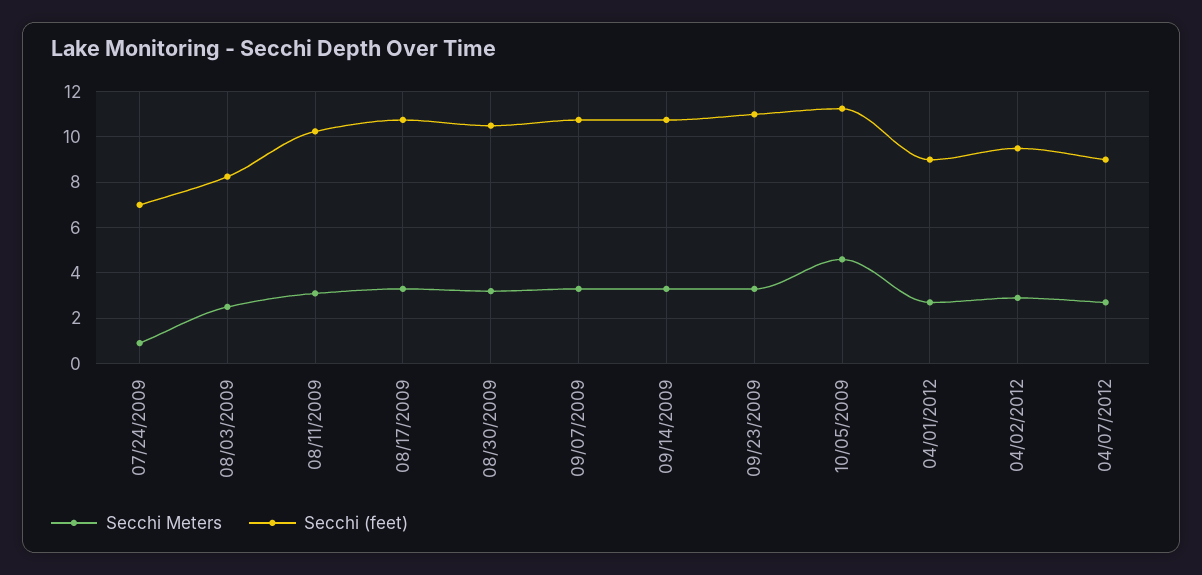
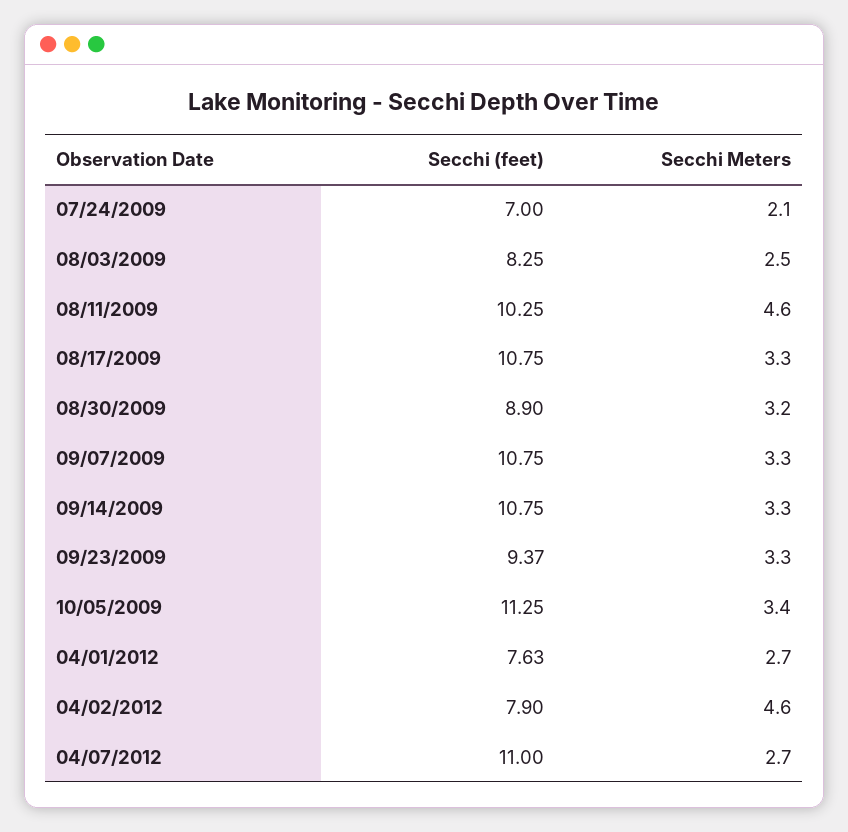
Secchi Meters, 07/24/2009: 1 -> 2.1
Secchi Meters, 08/11/2009: 3 -> 4.6
Secchi (feet), 08/30/2009: 10.5 -> 8.9
Secchi (feet), 09/23/2009: 11 -> 9.37
Secchi Meters, 10/05/2009: 4.5 -> 3.4
Secchi (feet), 04/01/2012: 9 -> 7.63
Secchi Meters, 04/02/2012: 3 -> 4.6
Secchi (feet), 04/02/2012: 9.5 -> 7.9
Secchi (feet), 04/07/2012: 9 -> 11

